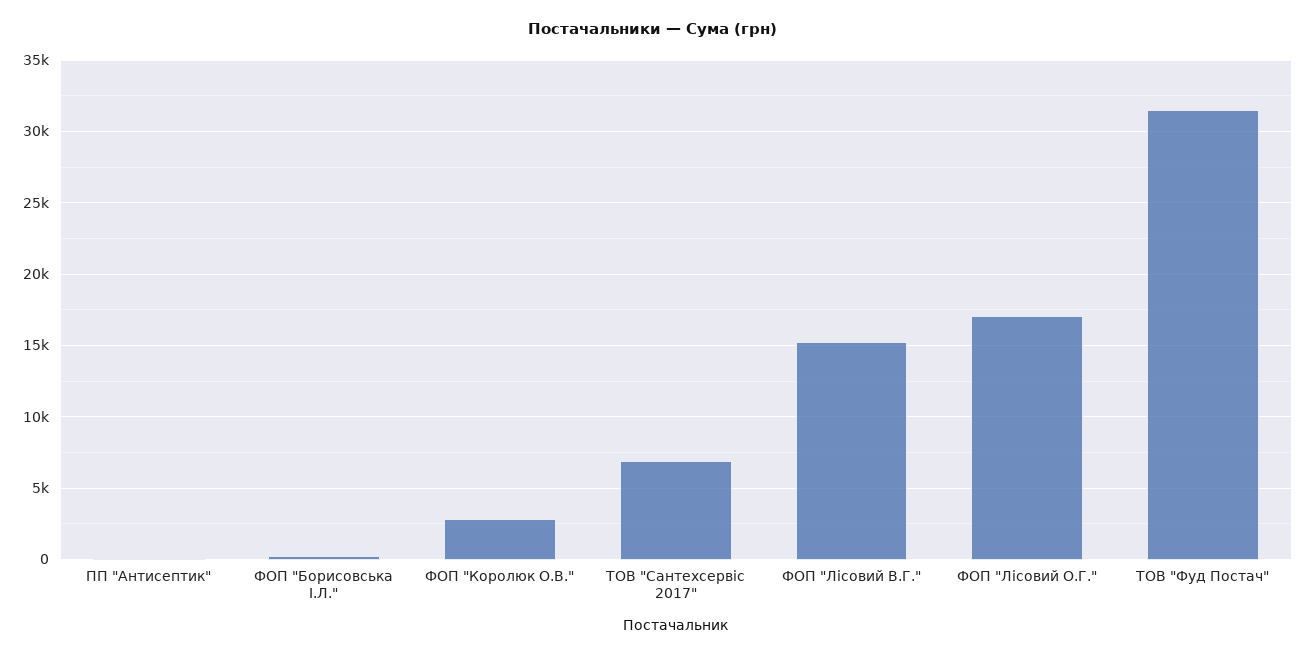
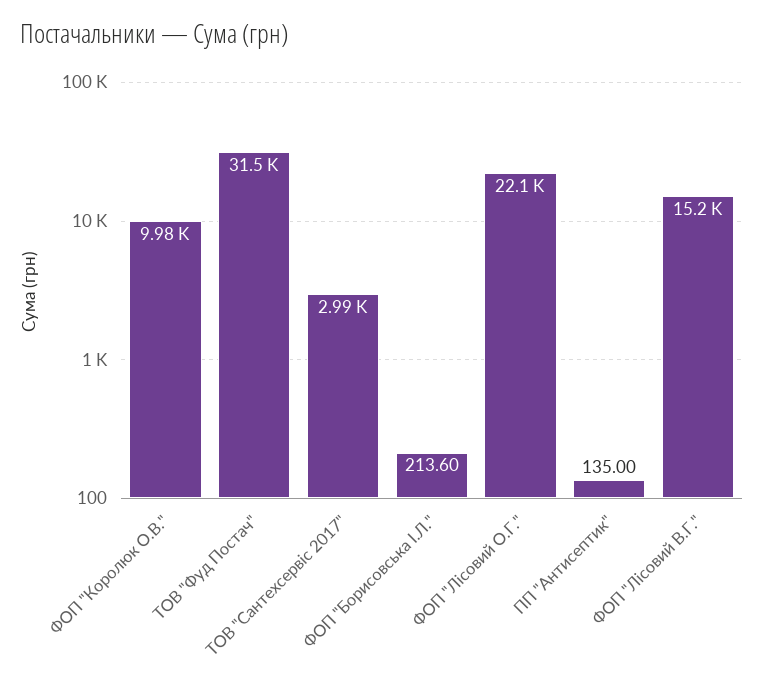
ФОП "Королюк О.В.": 3000 -> 9980
ТОВ "Сантехсервіс 2017": 7000 -> 2990
ФОП "Лісовий О.Г.": 17000 -> 22100

